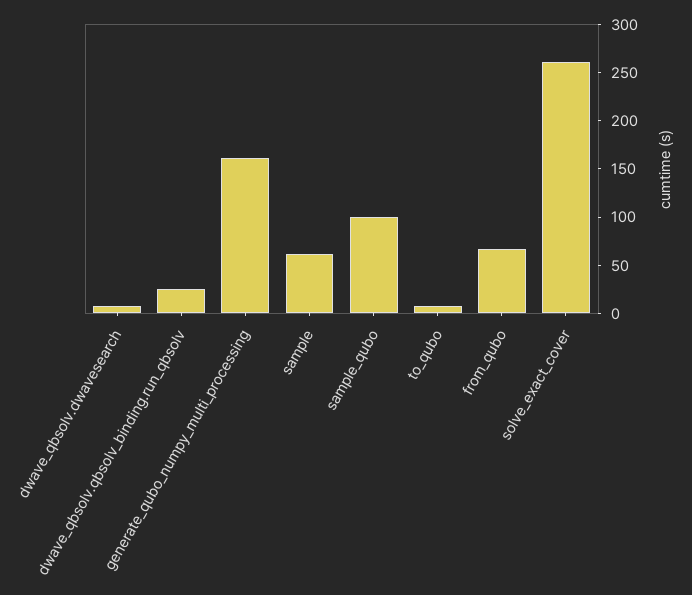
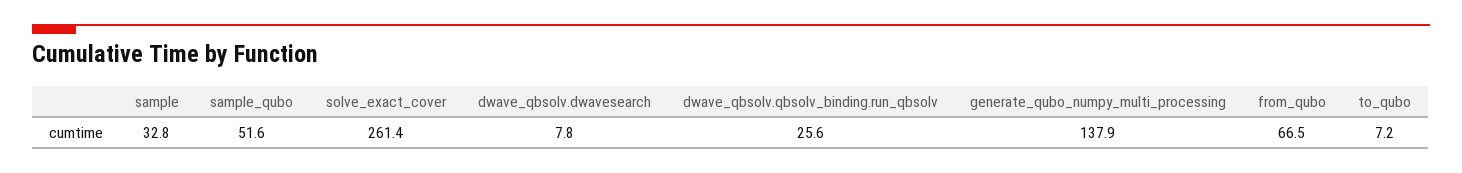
generate_qubo_numpy_multi_processing: 160 -> 137.9
sample: 60 -> 32.8
sample_qubo: 100 -> 51.6

